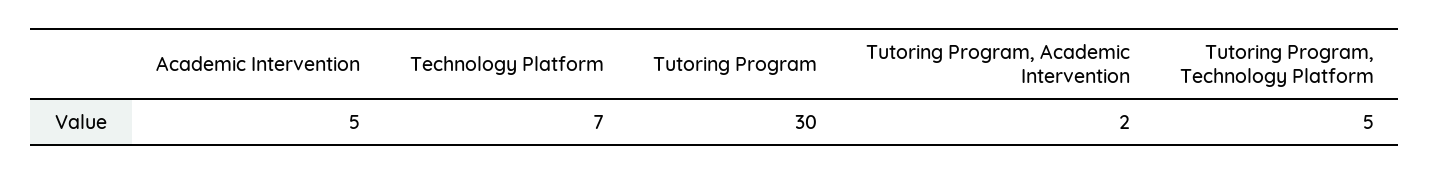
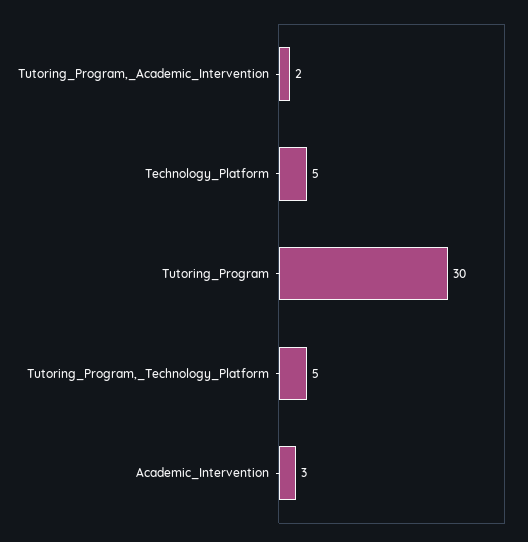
Academic Intervention: 5 -> 3
Technology Platform: 7 -> 5

